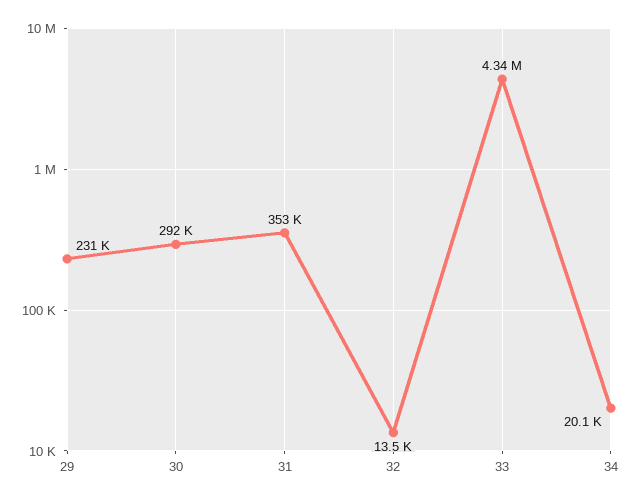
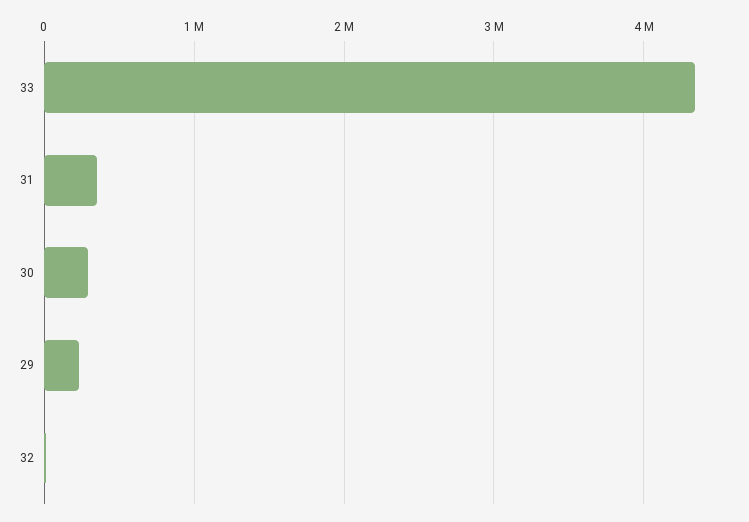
34: 20100 -> none

